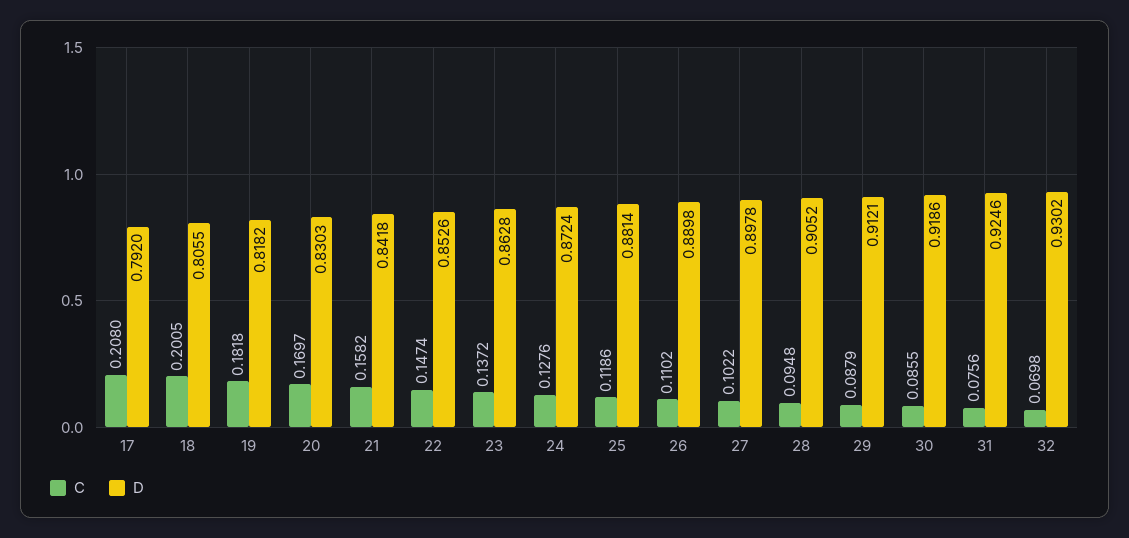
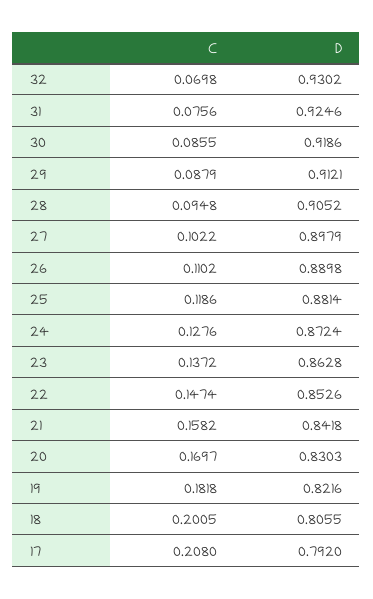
D, 19: 0.8182 -> 0.8216
D, 27: 0.8978 -> 0.8979

